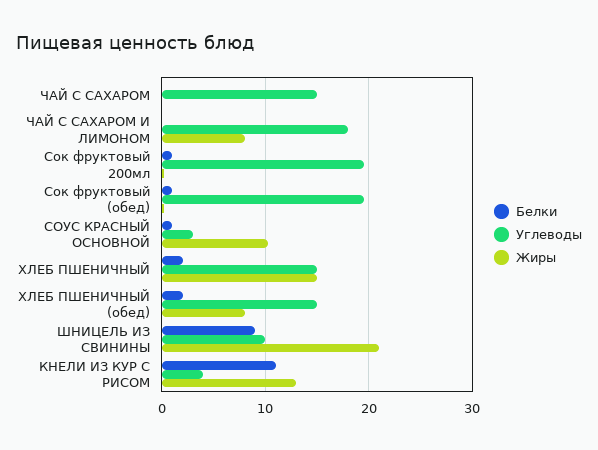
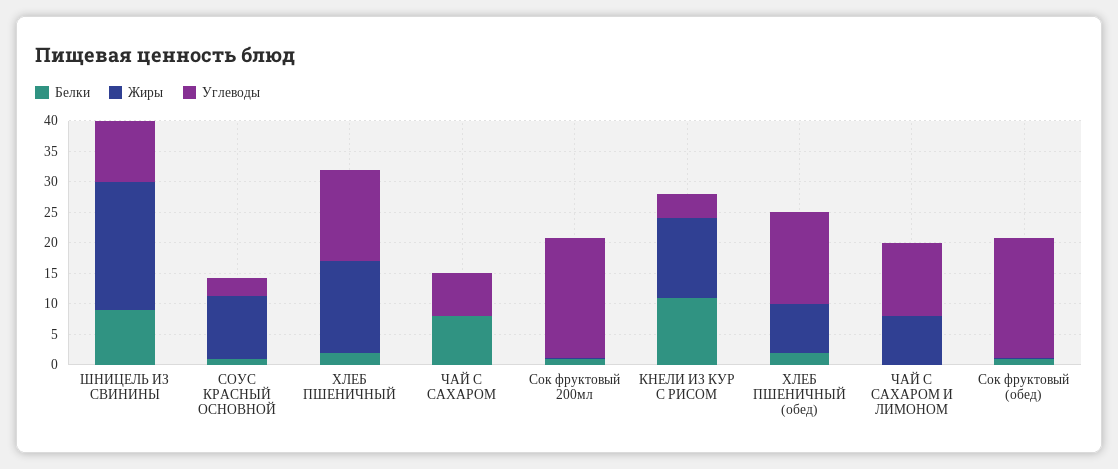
Белки, ЧАЙ С САХАРОМ: 0 -> 7.5
Углеводы, ЧАЙ С САХАРОМ: 15 -> 7.5
Углеводы, ЧАЙ С САХАРОМ И ЛИМОНОМ: 18 -> 12.5

